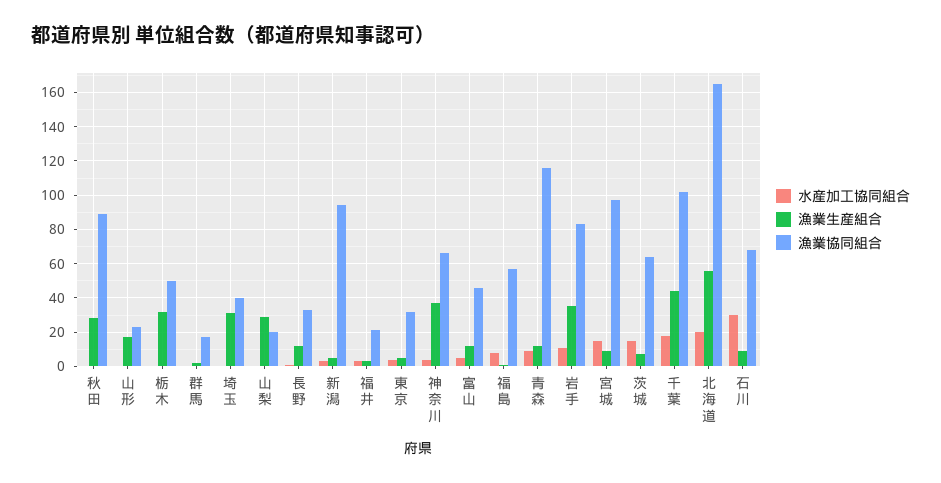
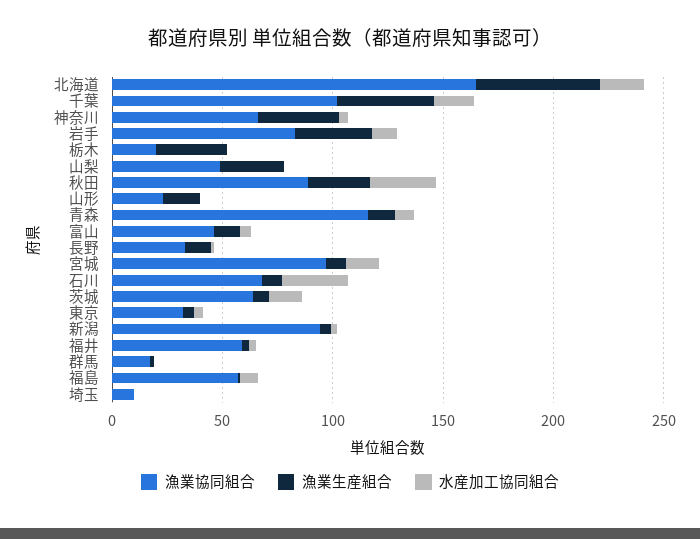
水産加工協同組合, 秋田: 0 -> 30
漁業協同組合, 栃木: 50 -> 20
漁業生産組合, 埼玉: 30 -> 0
漁業協同組合, 埼玉: 40 -> 10
漁業協同組合, 山梨: 20 -> 50
漁業協同組合, 福井: 20 -> 60

